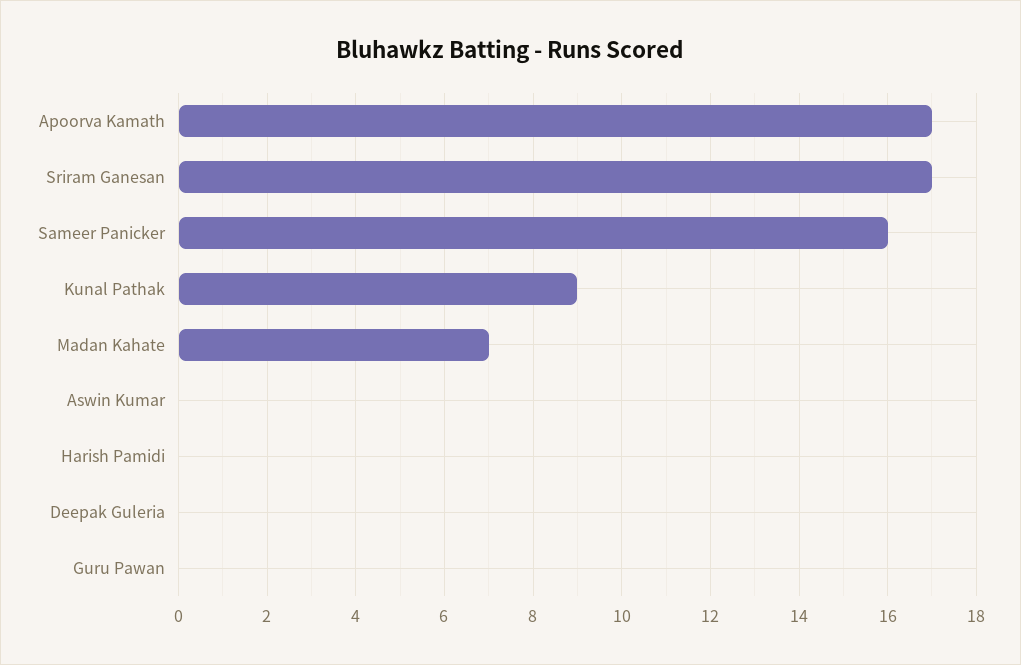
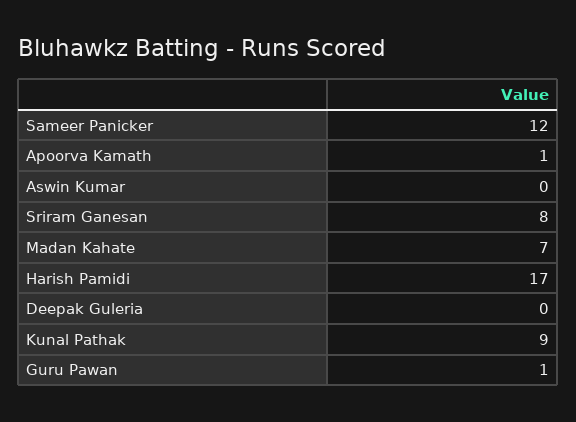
Apoorva Kamath: 17 -> 1
Sriram Ganesan: 17 -> 8
Sameer Panicker: 16 -> 12
Harish Pamidi: 0 -> 17
Guru Pawan: 0 -> 1

